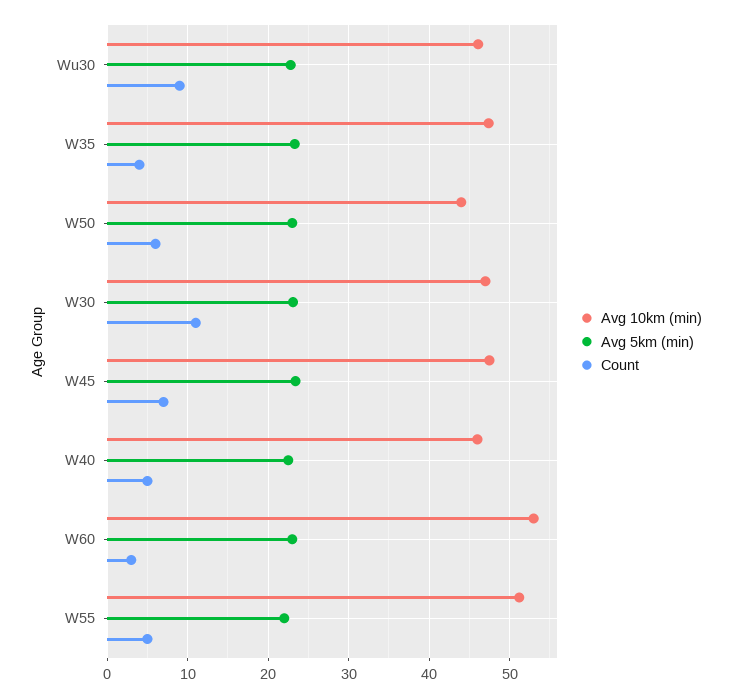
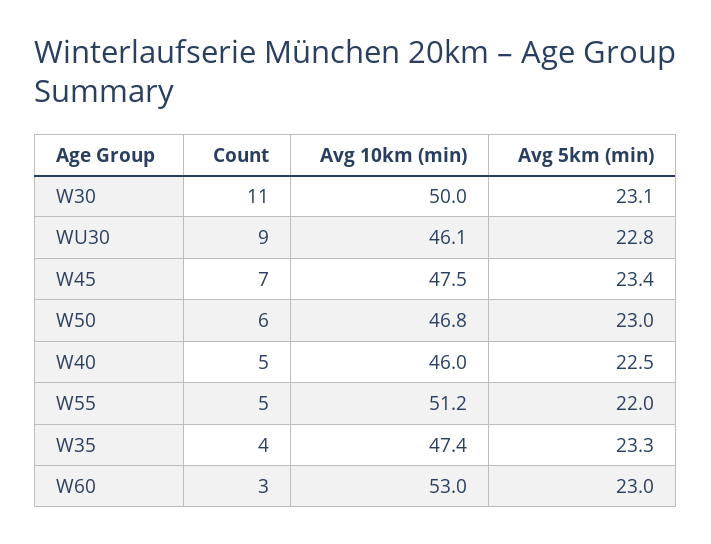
Avg 10km (min), W50: 44 -> 46.8
Avg 10km (min), W30: 47 -> 50

